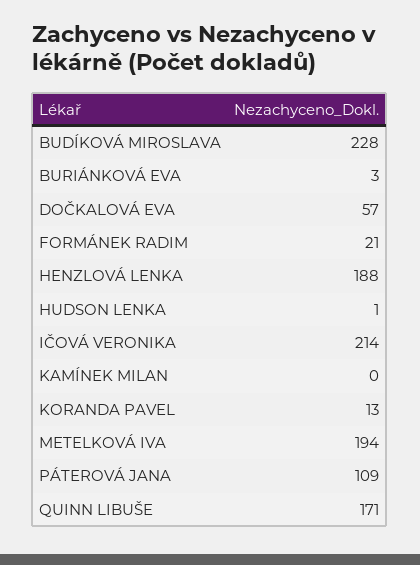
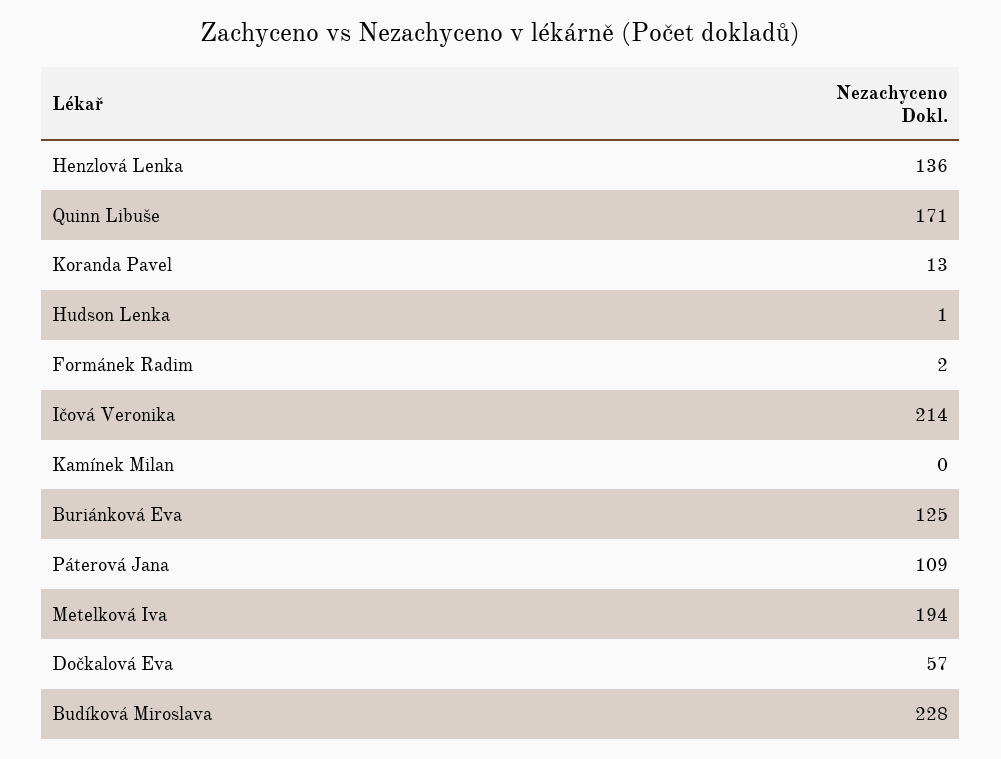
BURIÁNKOVÁ EVA: 3 -> 125
FORMÁNEK RADIM: 21 -> 2
HENZLOVÁ LENKA: 188 -> 136

